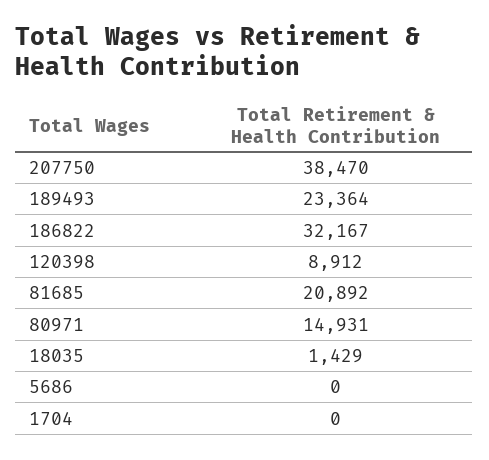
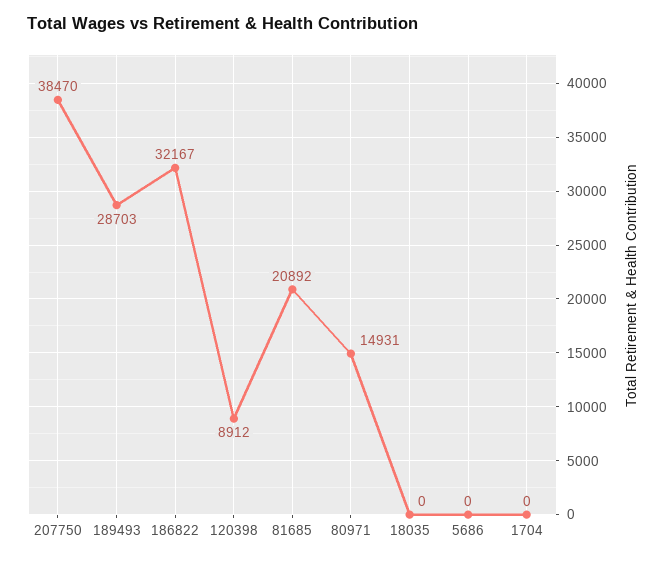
189493: 23364 -> 28703
18035: 1429 -> 0

